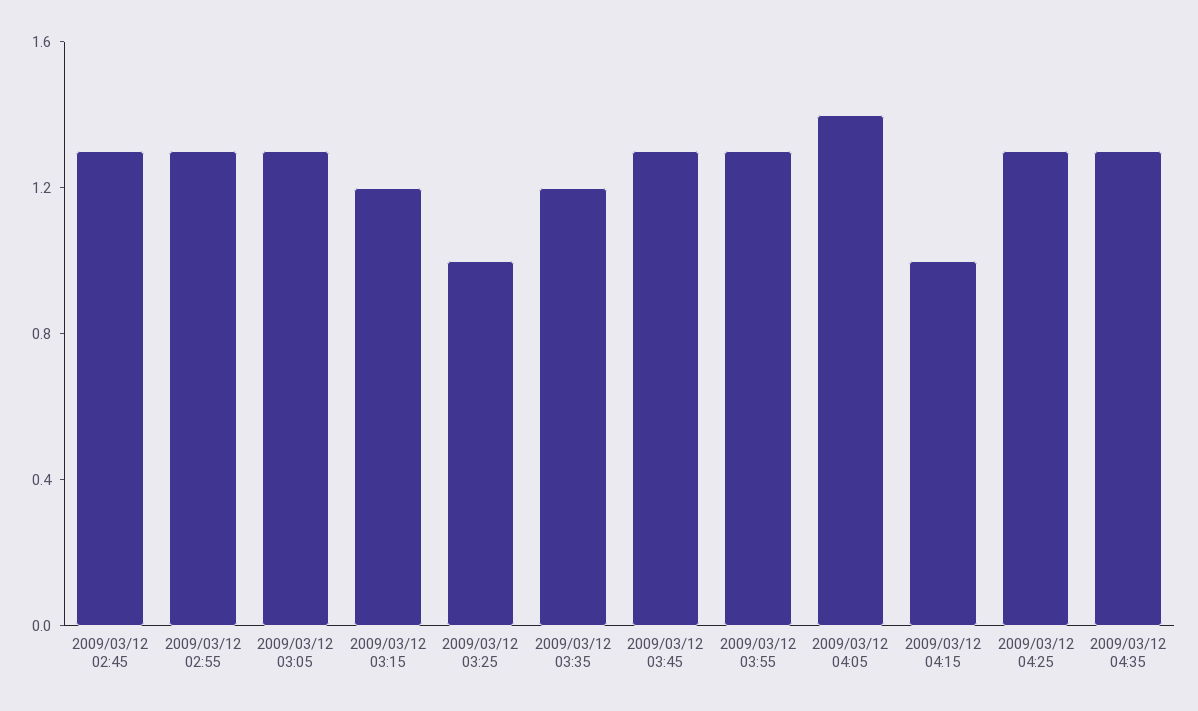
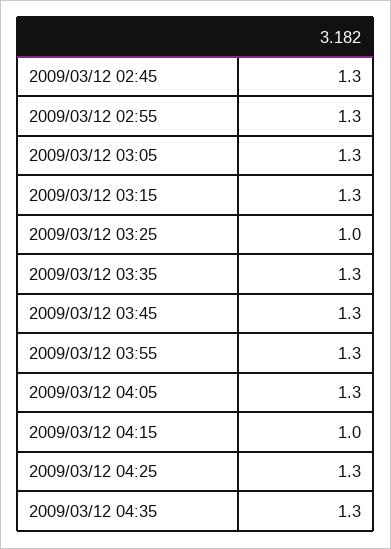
2009/03/12 03:15: 1.2 -> 1.3
2009/03/12 03:35: 1.2 -> 1.3
2009/03/12 04:05: 1.4 -> 1.3

